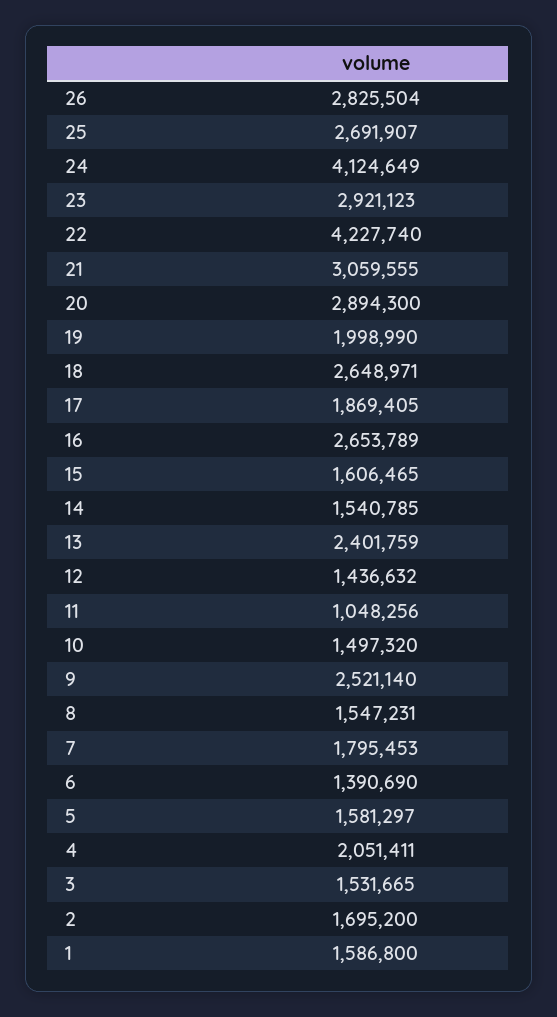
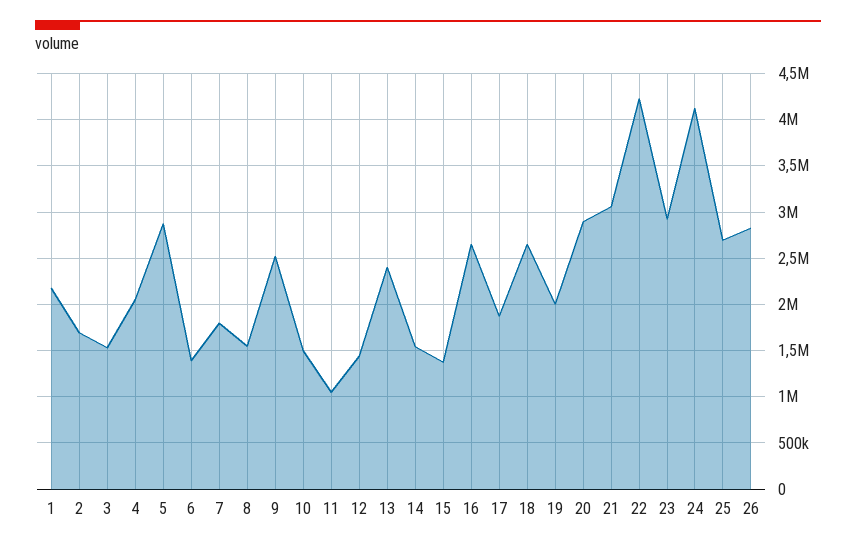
15: 1606465 -> 1400000
5: 1581297 -> 2900000
1: 1586800 -> 2200000

